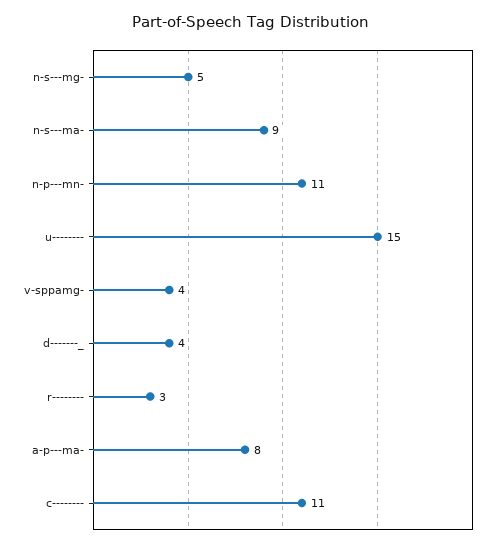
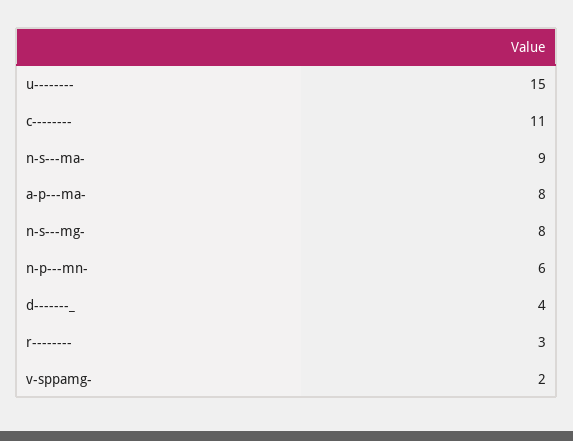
n-s---mg-: 5 -> 8
n-p---mn-: 11 -> 6
v-sppamg-: 4 -> 2

